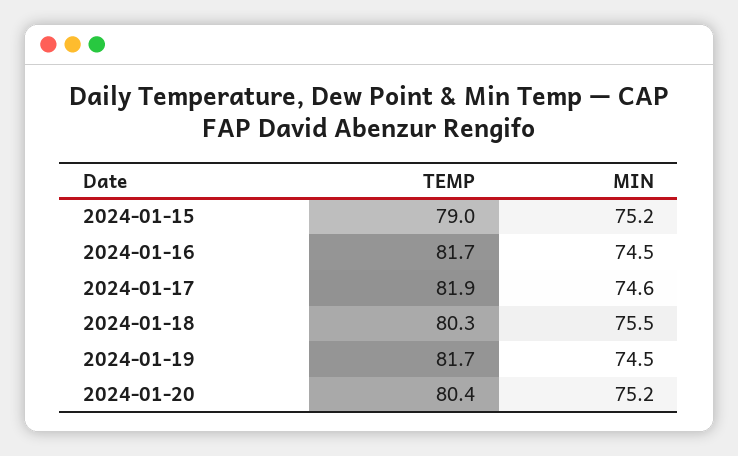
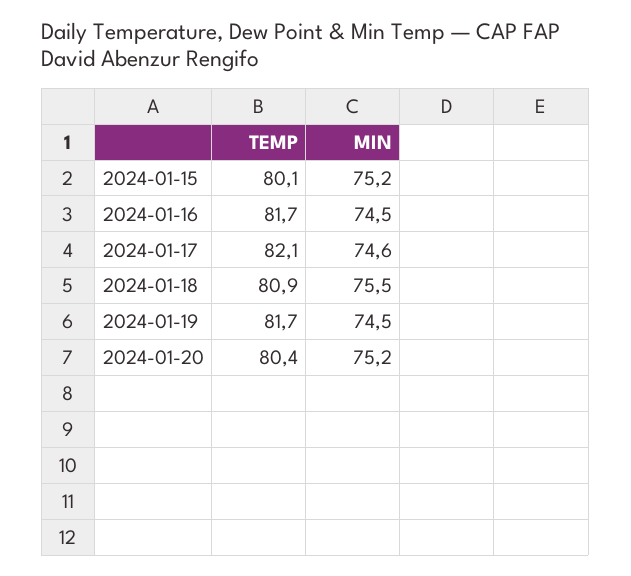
TEMP, 2024-01-15: 79 -> 80.1
TEMP, 2024-01-17: 81.9 -> 82.1
TEMP, 2024-01-18: 80.3 -> 80.9

